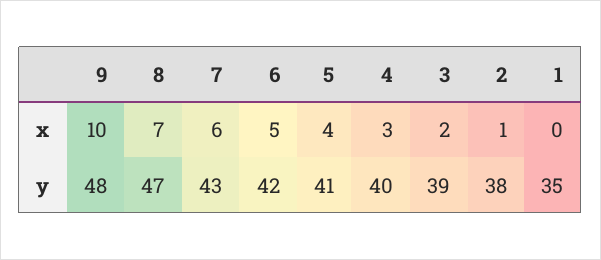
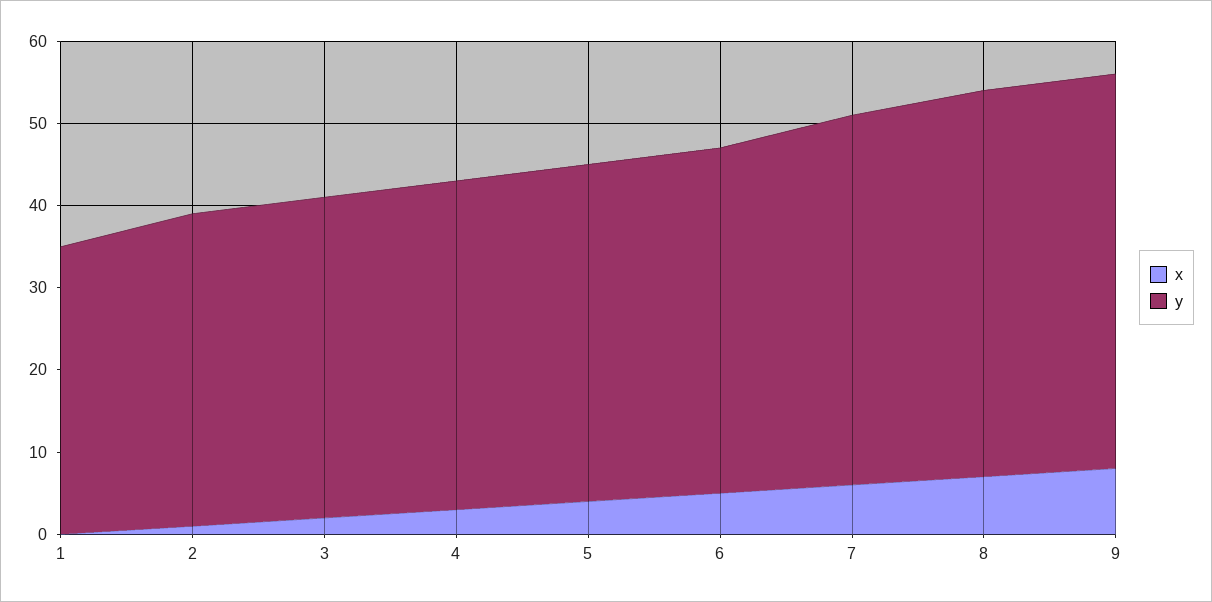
x, 9: 10 -> 8
y, 7: 43 -> 45

